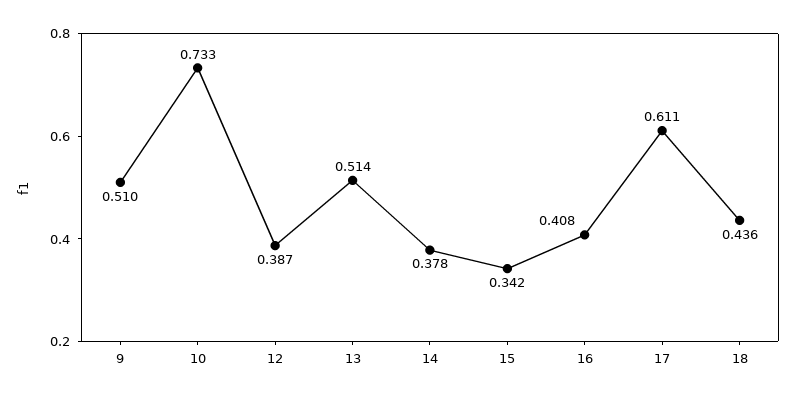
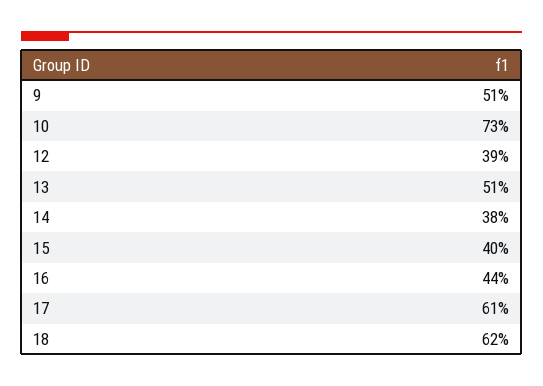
15: 0.342 -> 0.4
16: 0.408 -> 0.44
18: 0.436 -> 0.62

